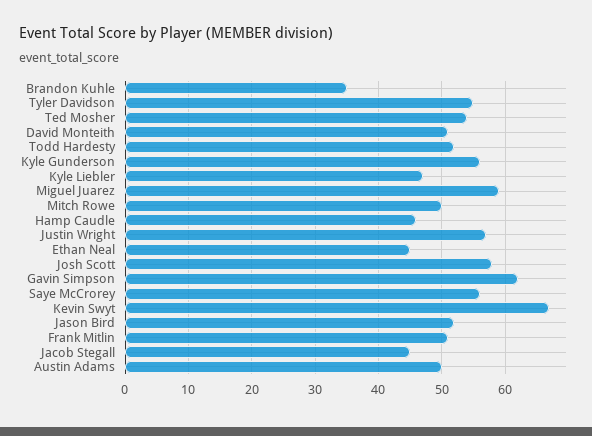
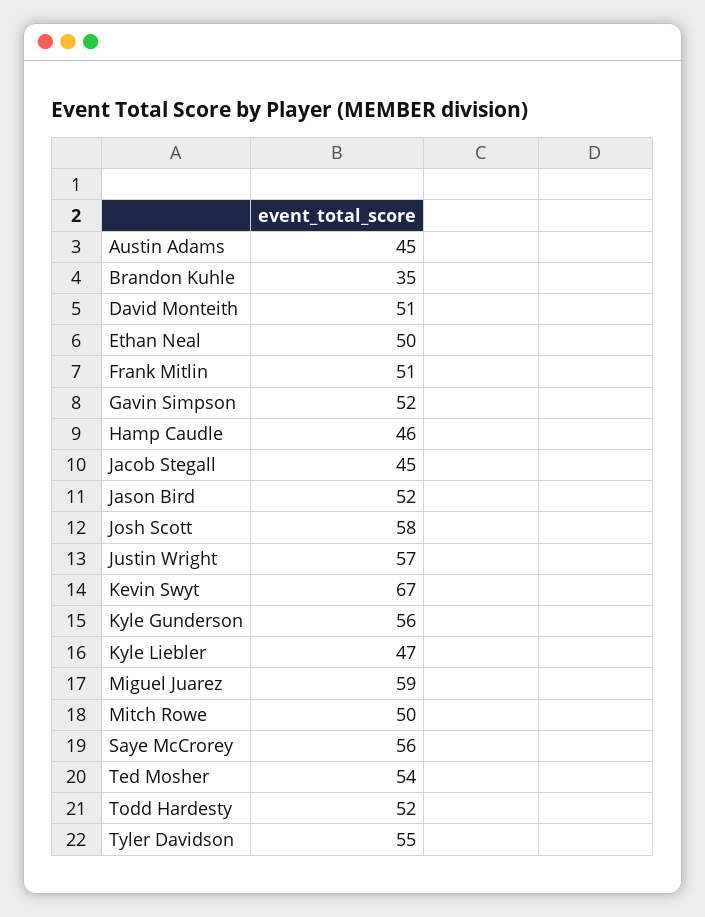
Ethan Neal: 45 -> 50
Gavin Simpson: 62 -> 52
Austin Adams: 50 -> 45

